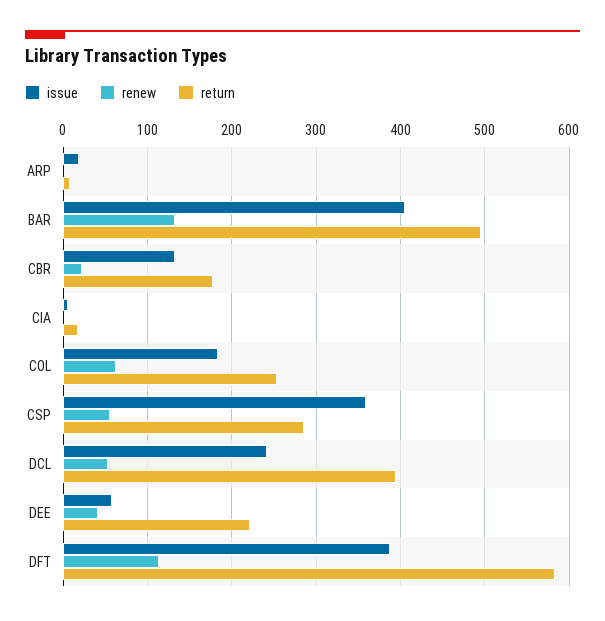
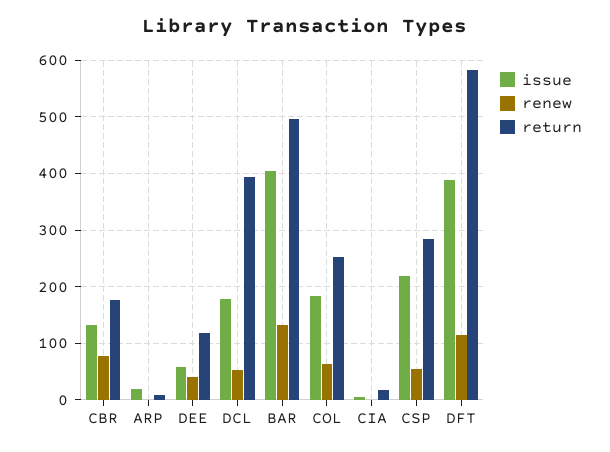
renew, CBR: 20 -> 80
issue, CSP: 360 -> 220
issue, DCL: 240 -> 180
return, DEE: 220 -> 120

